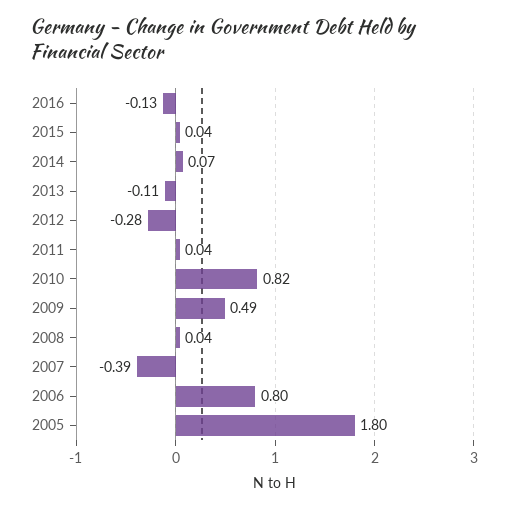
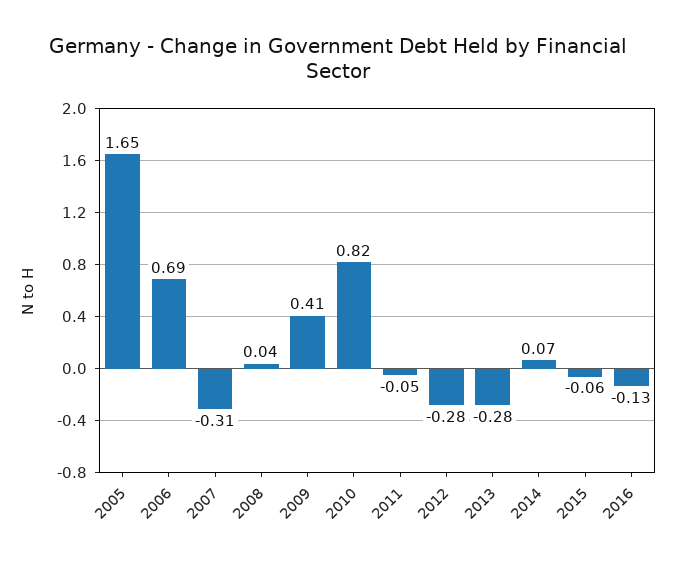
2015: 0.04 -> -0.06
2013: -0.11 -> -0.28
2011: 0.04 -> -0.05
2009: 0.49 -> 0.41
2007: -0.39 -> -0.31
2006: 0.8 -> 0.69
2005: 1.8 -> 1.65

